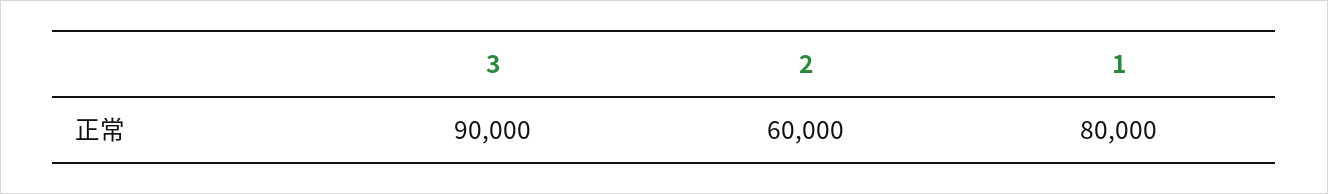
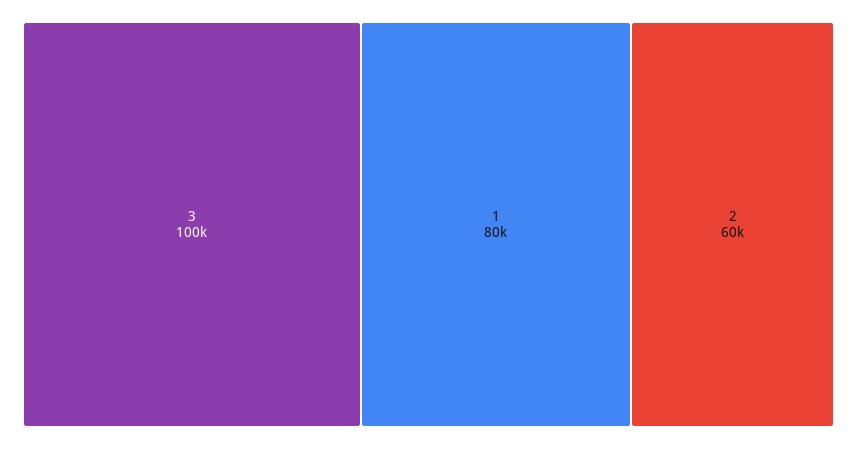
3: 90000 -> 100000

